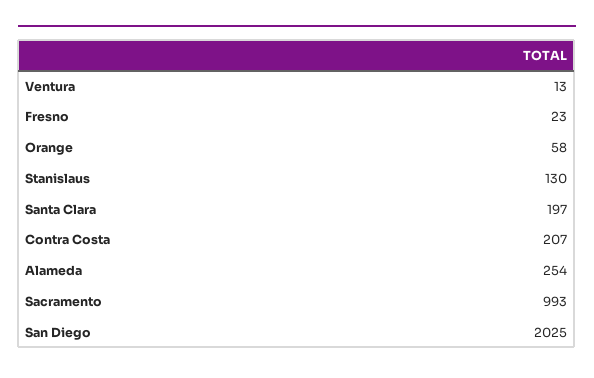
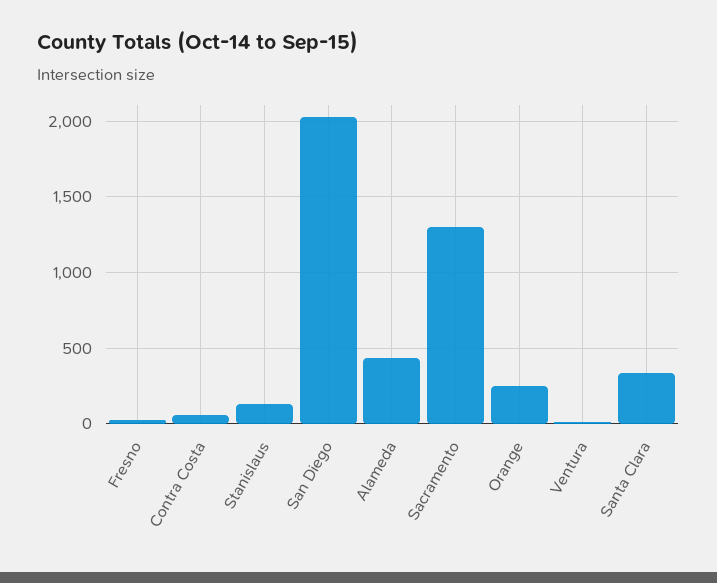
Orange: 58 -> 250
Santa Clara: 197 -> 350
Contra Costa: 207 -> 50
Alameda: 254 -> 450
Sacramento: 993 -> 1300

